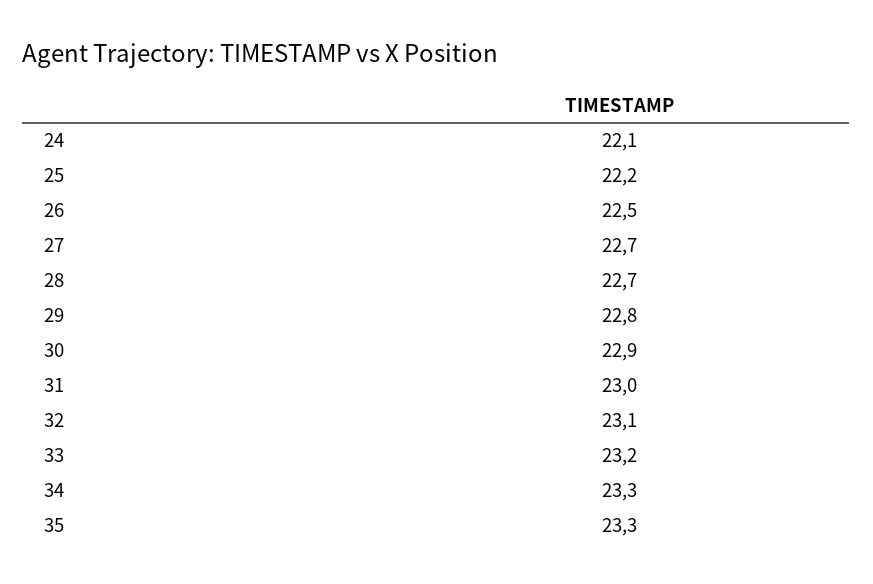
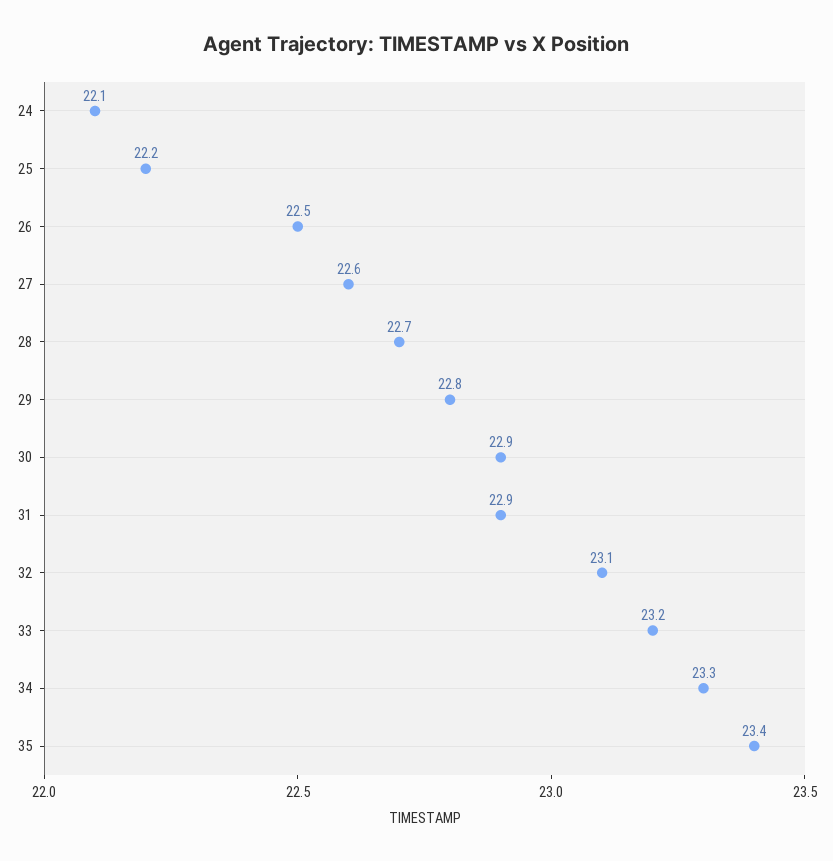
27: 22.7 -> 22.6
31: 23 -> 22.9
35: 23.3 -> 23.4

